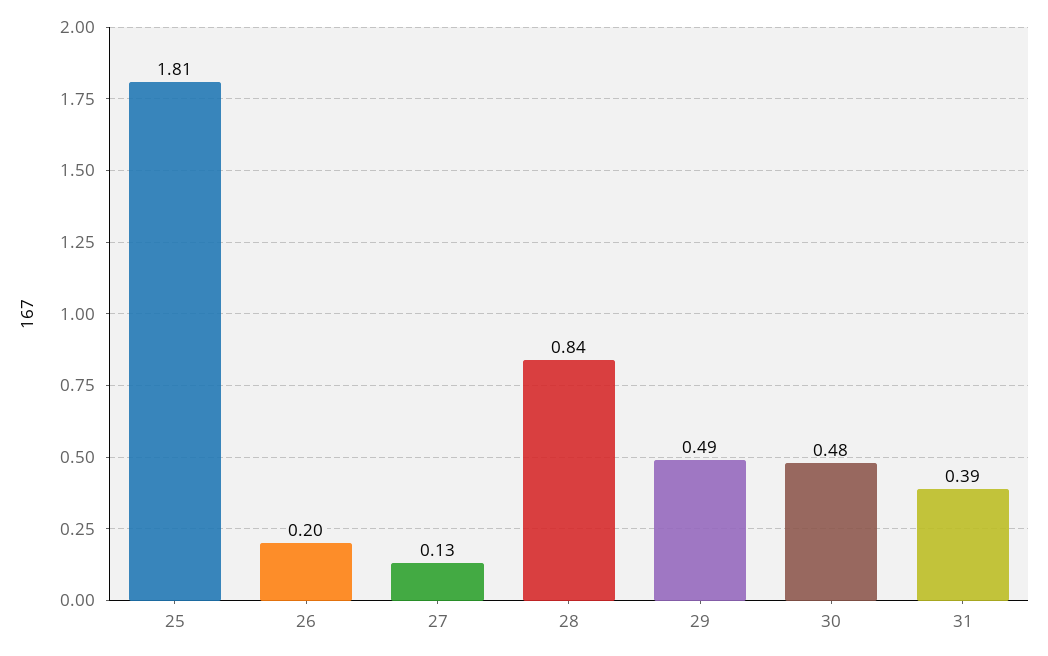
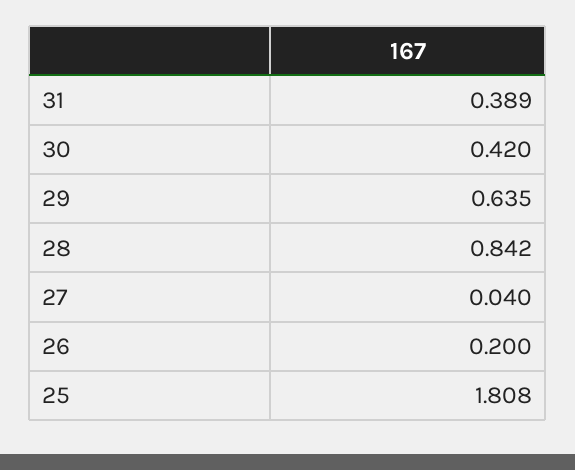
27: 0.13 -> 0.04
29: 0.49 -> 0.635
30: 0.48 -> 0.42

